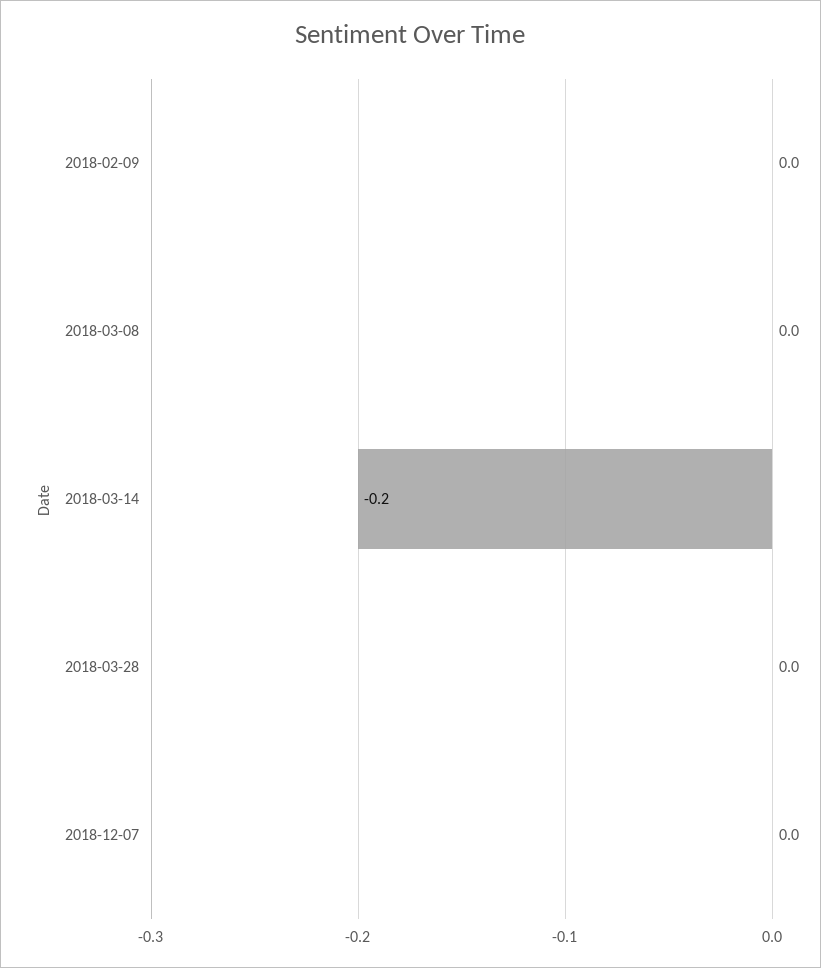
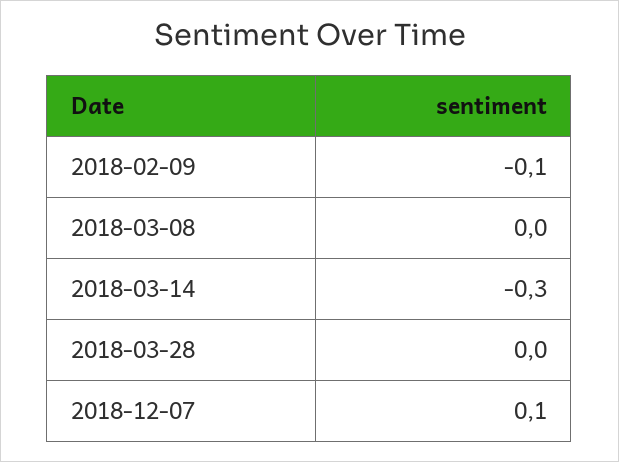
2018-02-09: 0 -> -0.1
2018-03-14: -0.2 -> -0.3
2018-12-07: 0 -> 0.1

